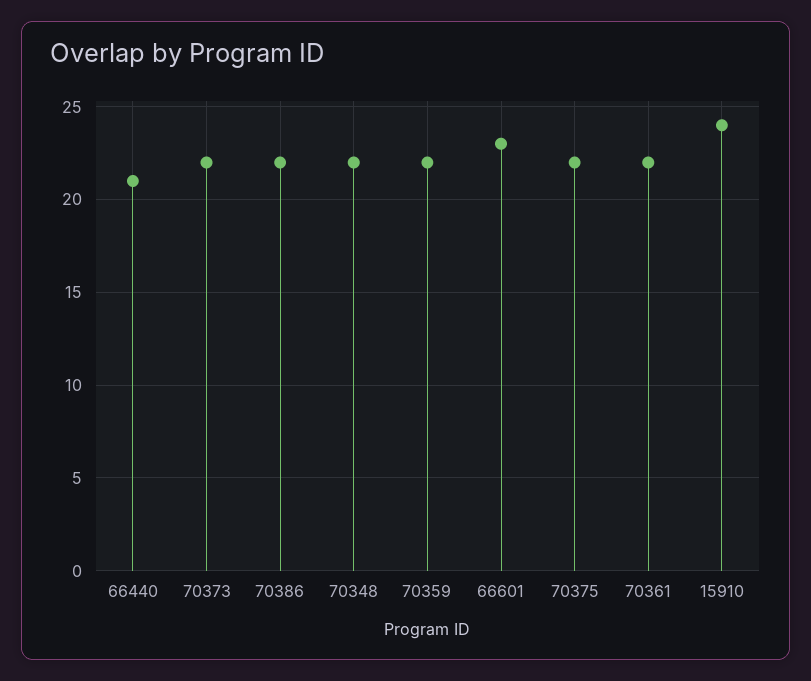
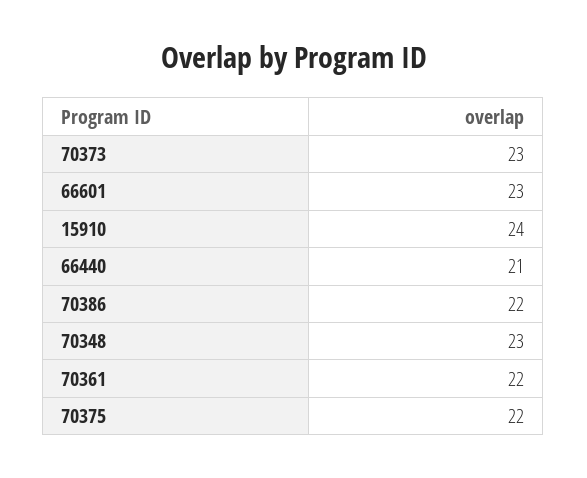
70373: 22 -> 23
70348: 22 -> 23
70359: 22 -> none

